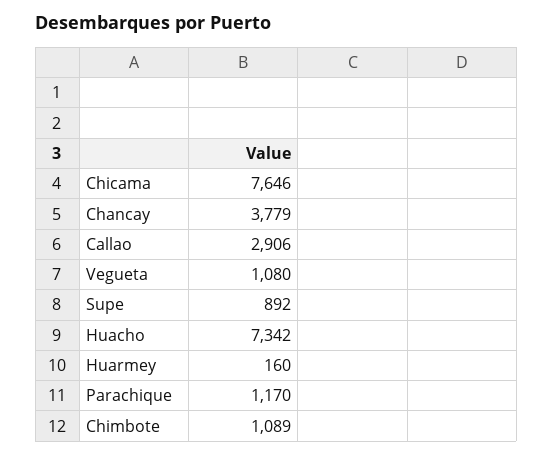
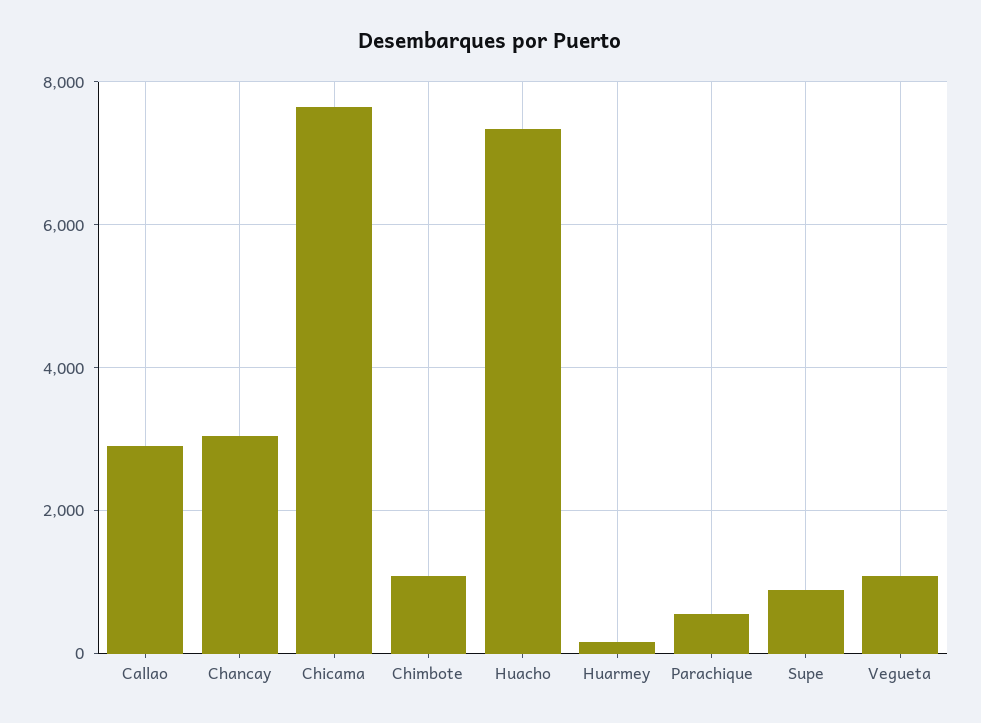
Chancay: 3779 -> 3000
Parachique: 1170 -> 600

